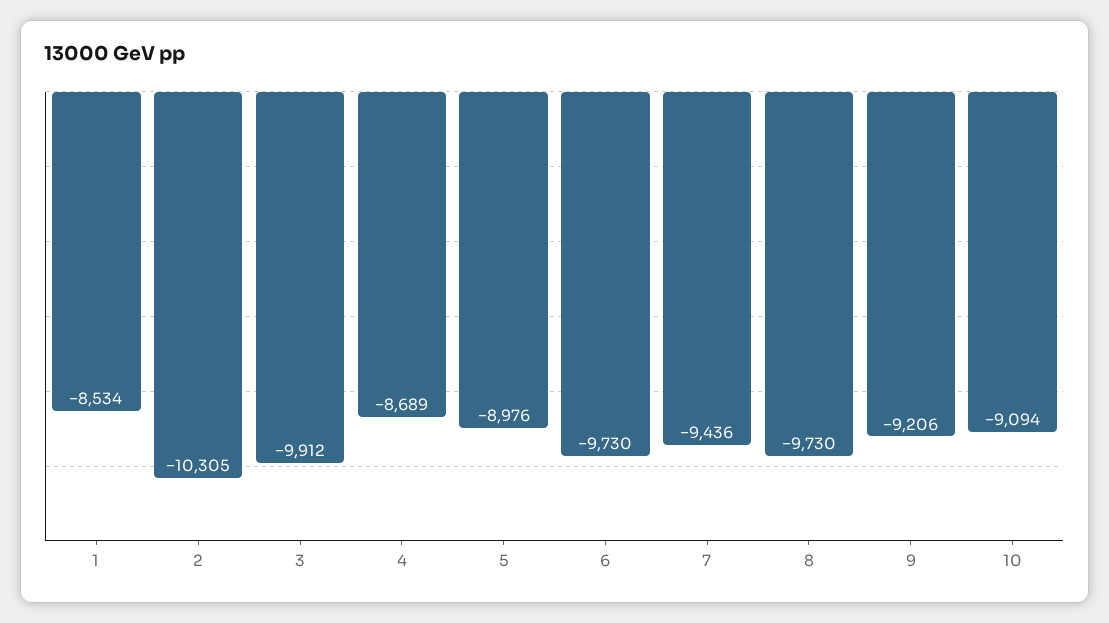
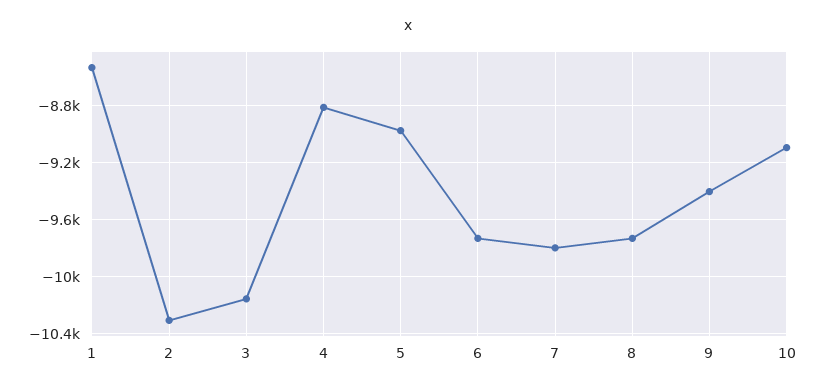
3: -9912 -> -10150
4: -8689 -> -8800
7: -9436 -> -9800
9: -9206 -> -9400

